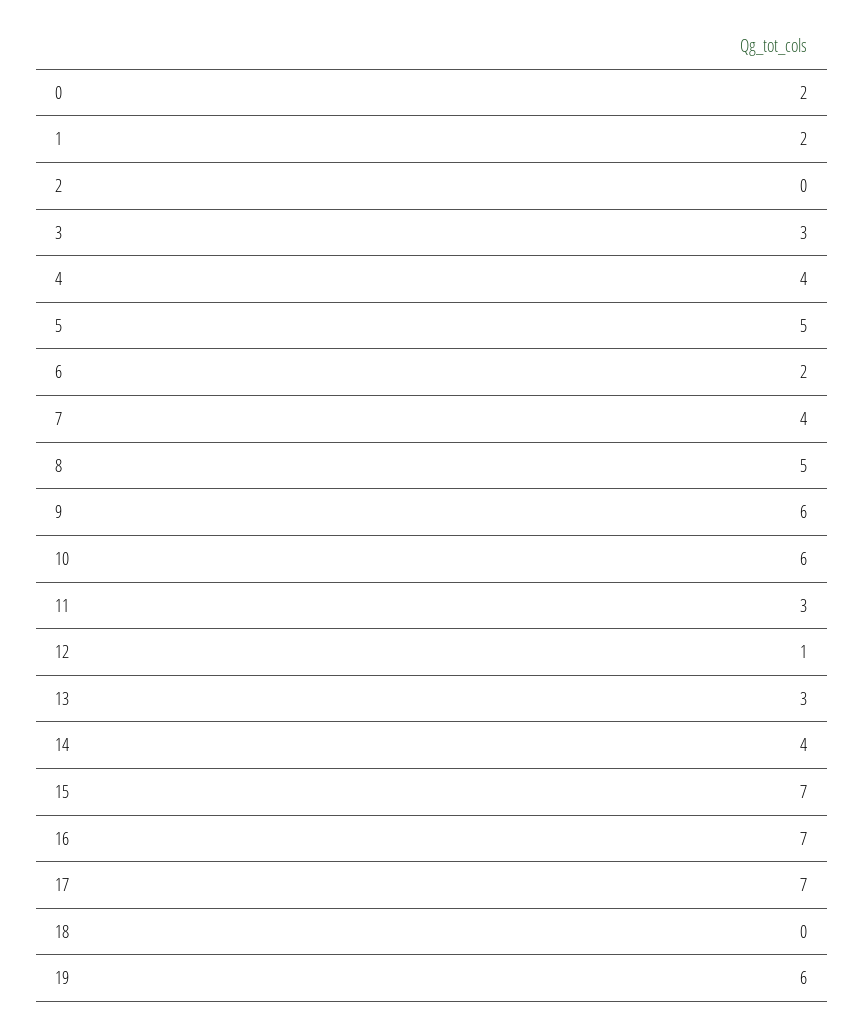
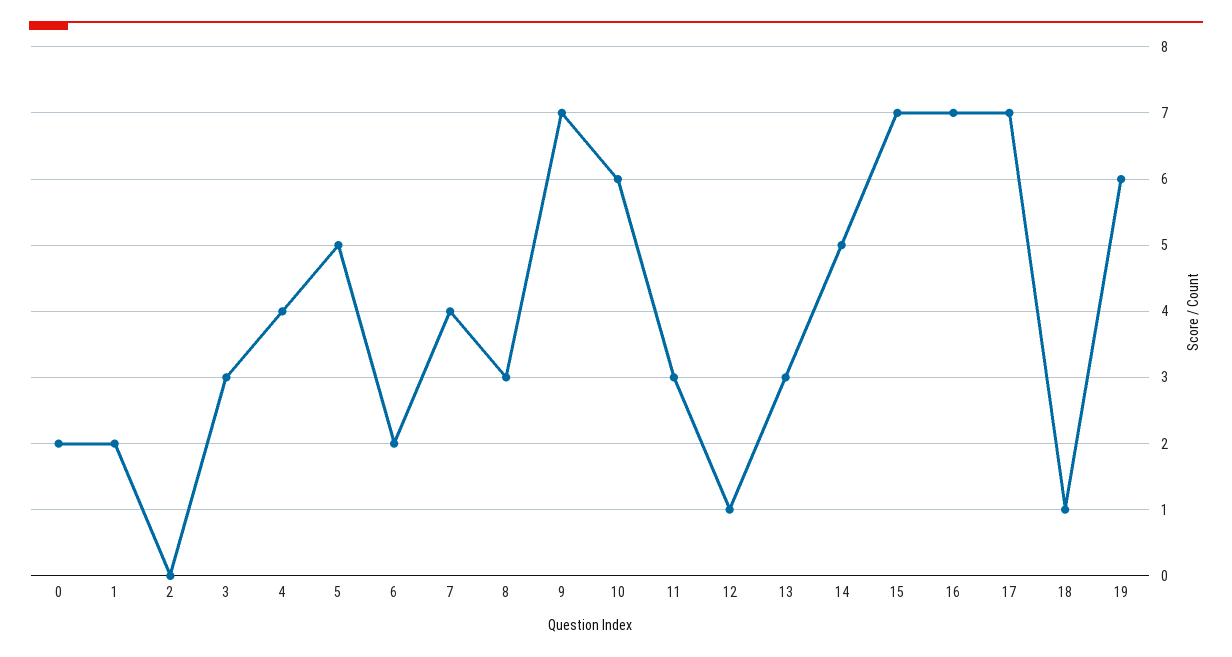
8: 5 -> 3
9: 6 -> 7
14: 4 -> 5
18: 0 -> 1

